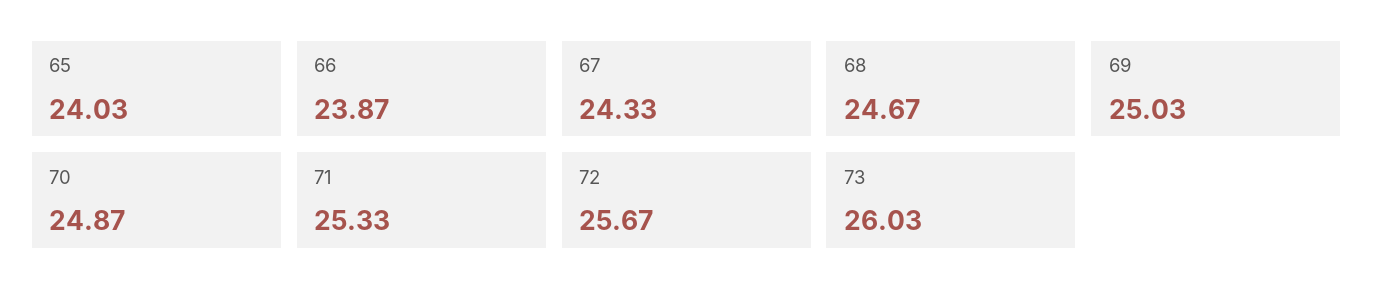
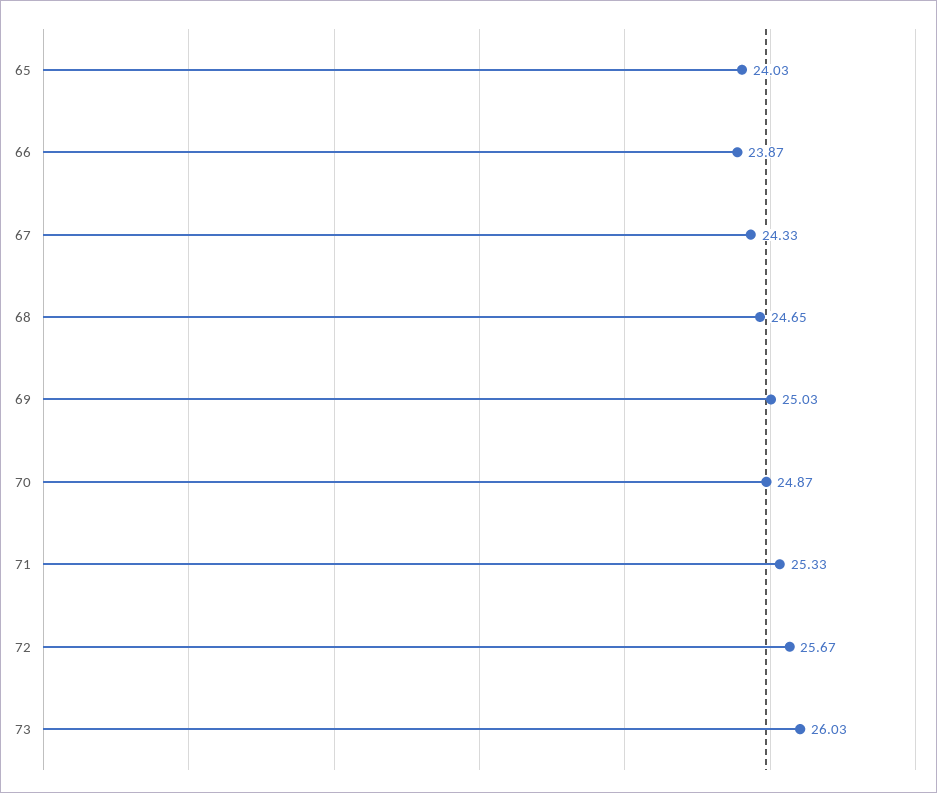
68: 24.67 -> 24.65

